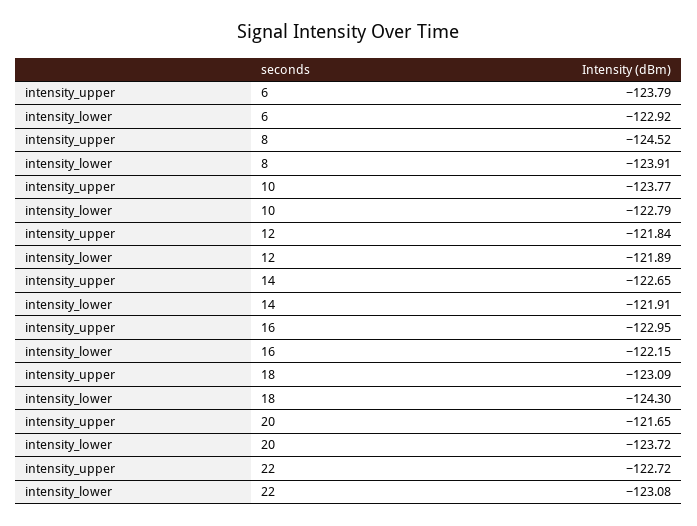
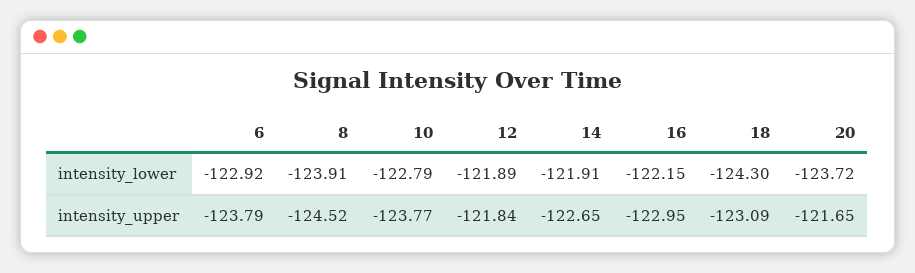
intensity_upper, 22: -122.72 -> none
intensity_lower, 22: -123.08 -> none

